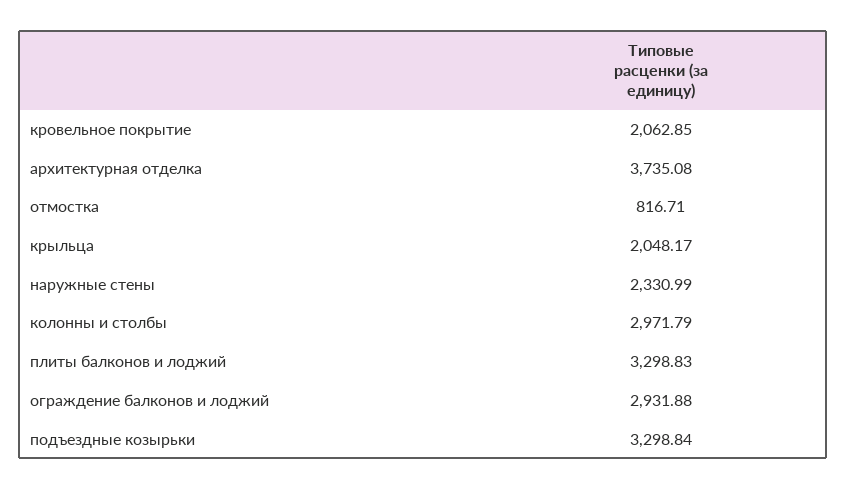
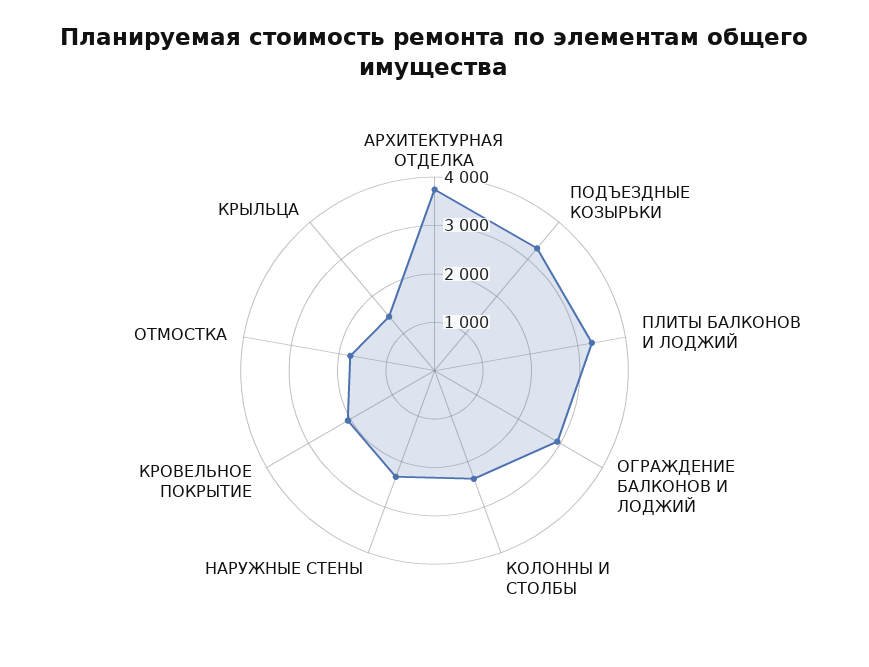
отмостка: 816.71 -> 1800
крыльца: 2048.17 -> 1400
колонны и столбы: 2971.79 -> 2400

